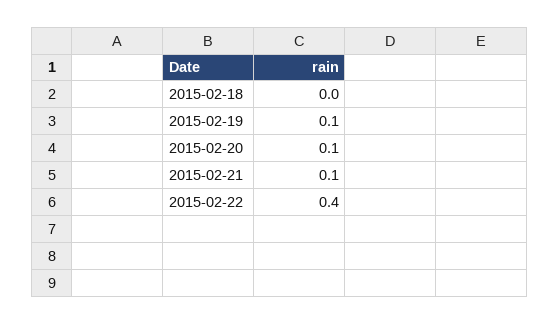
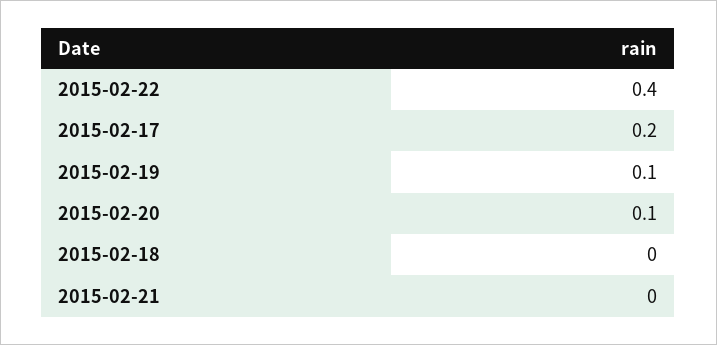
2015-02-21: 0.1 -> 0
2015-02-17: none -> 0.2

